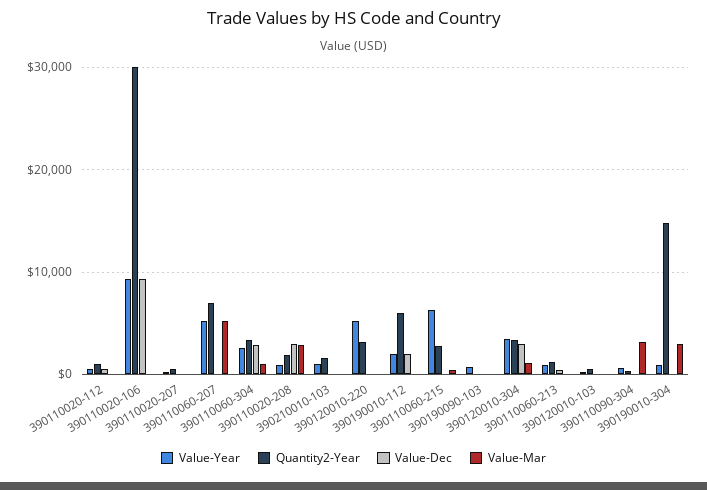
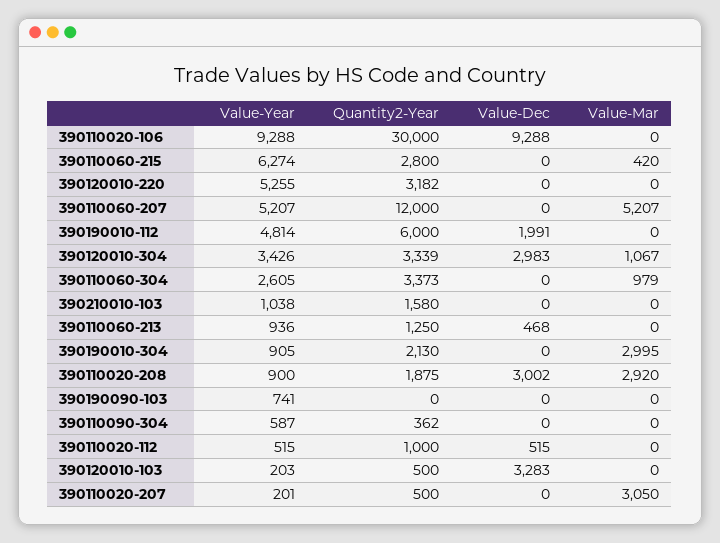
Value-Mar, 390110020-207: 0 -> 3050
Quantity2-Year, 390110060-207: 7000 -> 12000
Value-Dec, 390110060-304: 3000 -> 0
Value-Year, 390190010-112: 2000 -> 4814
Value-Dec, 390120010-103: 0 -> 3283
Value-Mar, 390110090-304: 3000 -> 0
Quantity2-Year, 390190010-304: 15000 -> 2130

